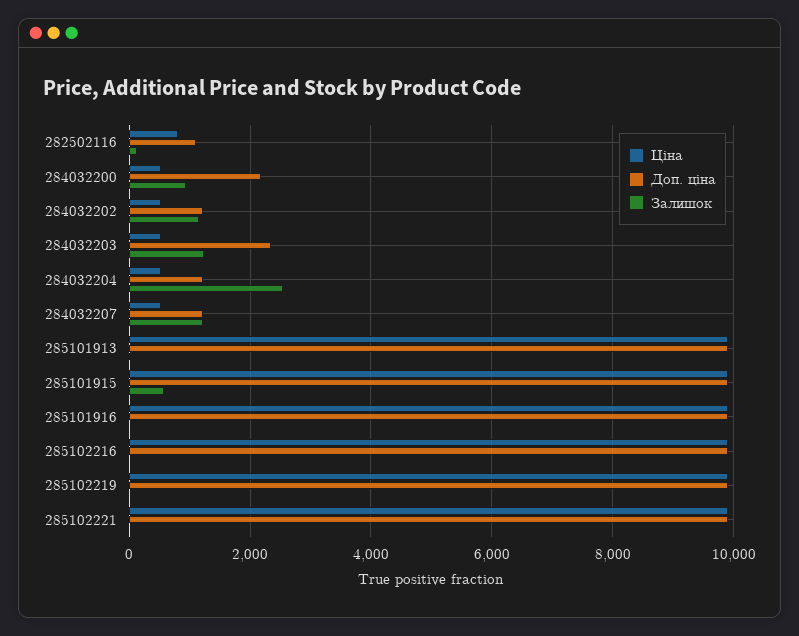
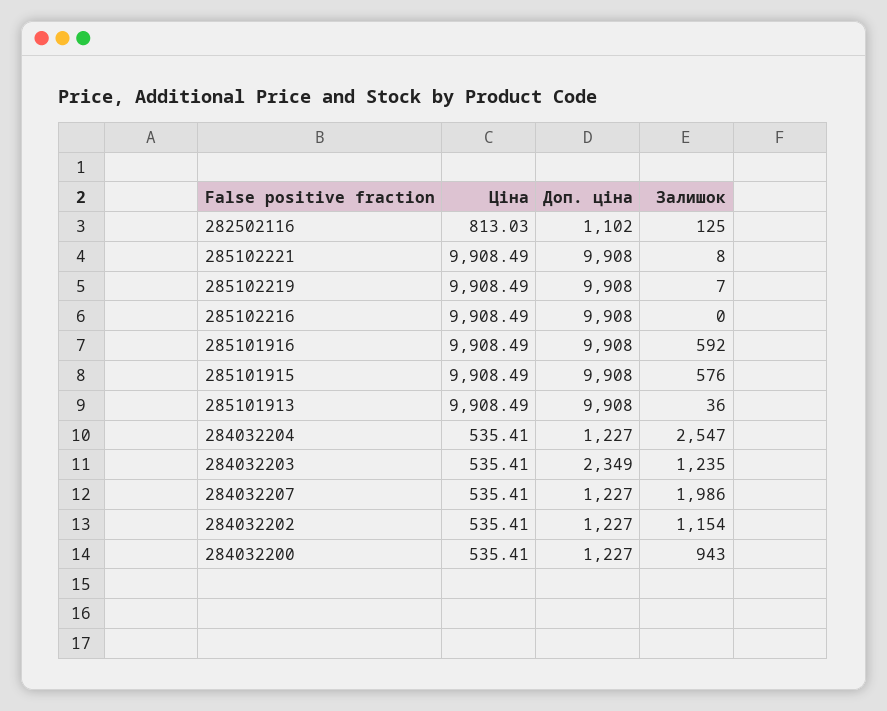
Доп. ціна, 284032200: 2200 -> 1227
Залишок, 284032207: 1200 -> 1986
Залишок, 285101916: 0 -> 592

